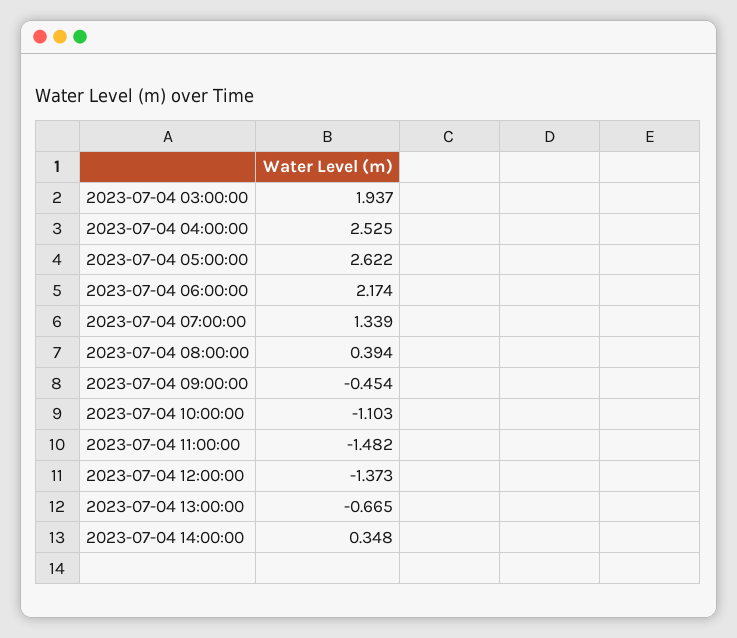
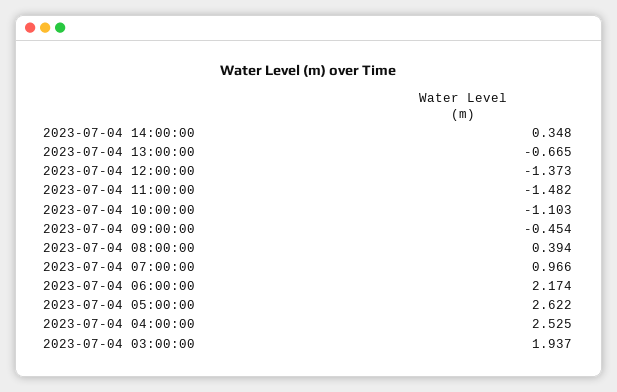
2023-07-04 07:00:00: 1.339 -> 0.966

